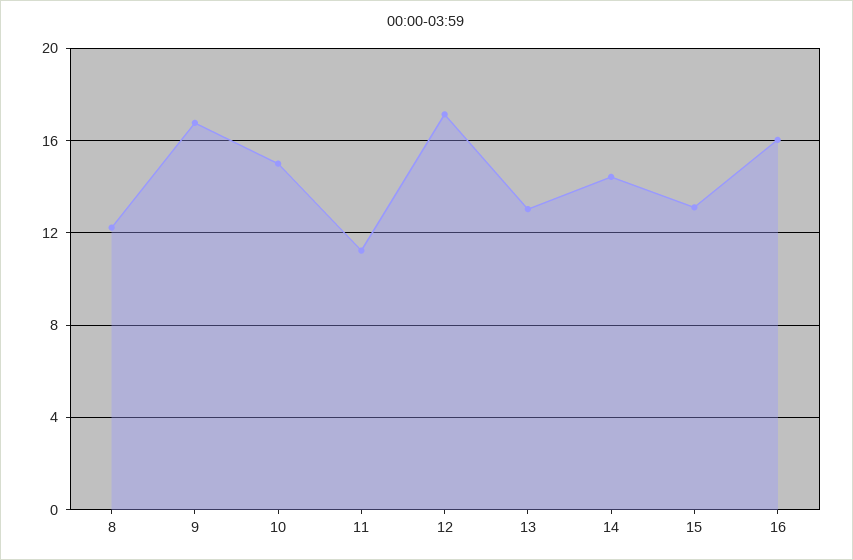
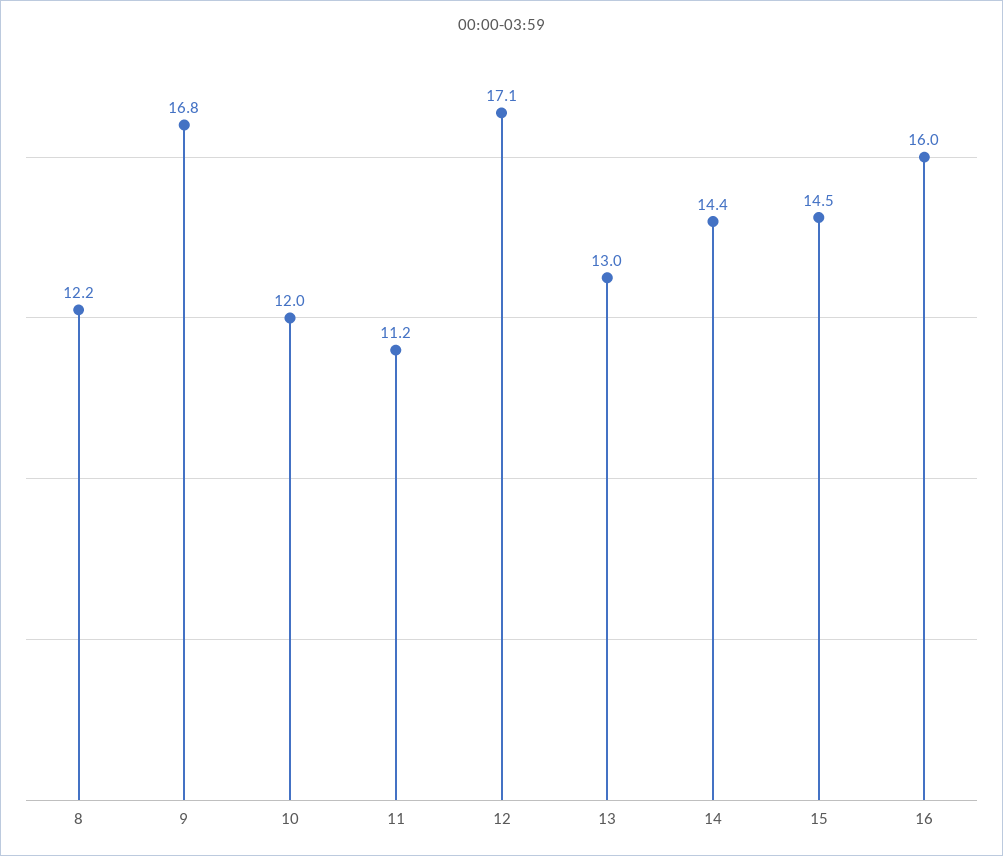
10: 15 -> 12
15: 13 -> 14.5

